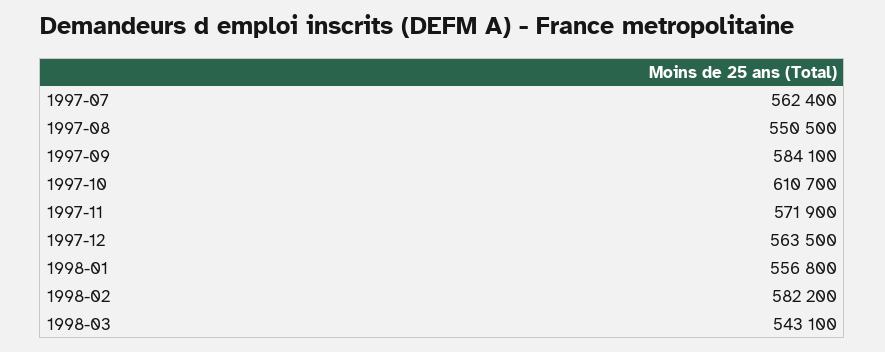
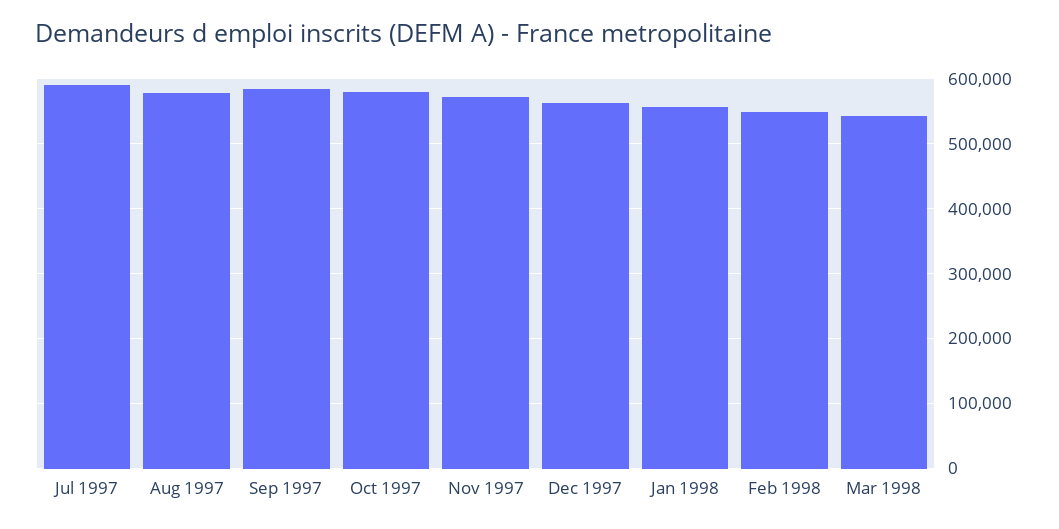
1997-07: 562400 -> 590000
1997-08: 550500 -> 580000
1997-10: 610700 -> 580000
1998-02: 582200 -> 550000

